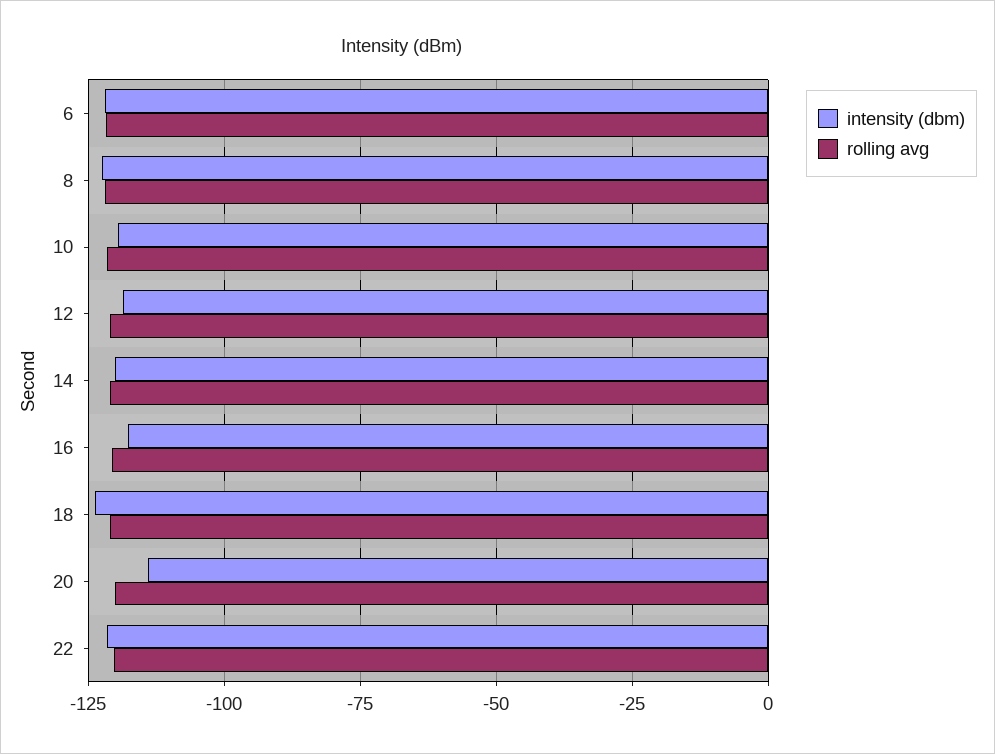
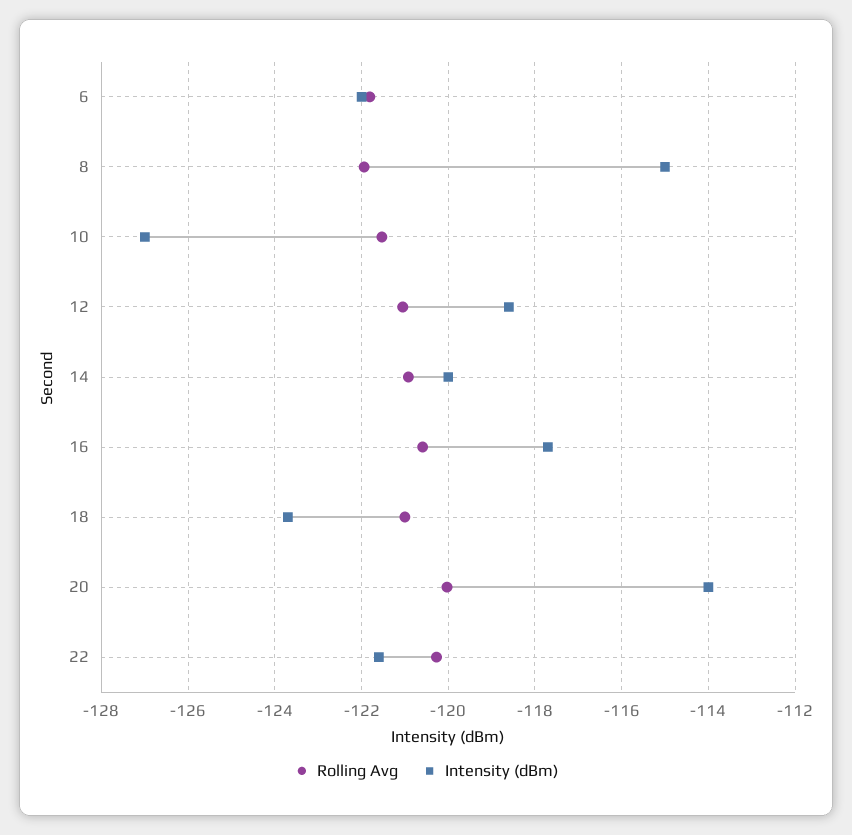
intensity (dbm), 8: -122.5 -> -115
intensity (dbm), 10: -120 -> -127

